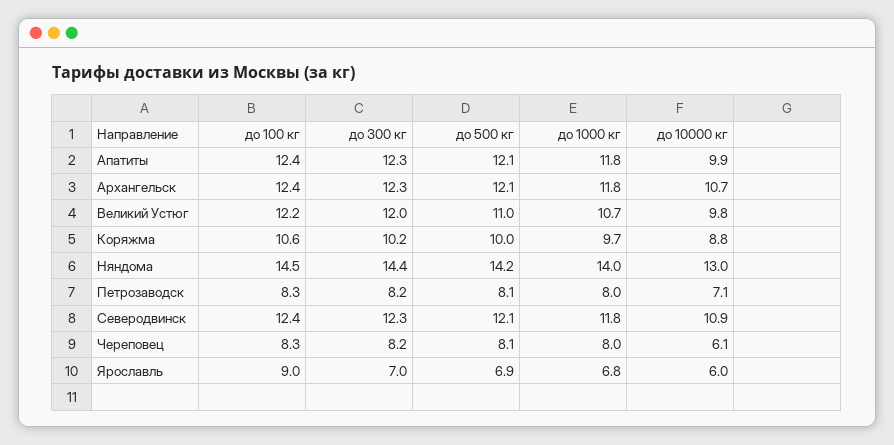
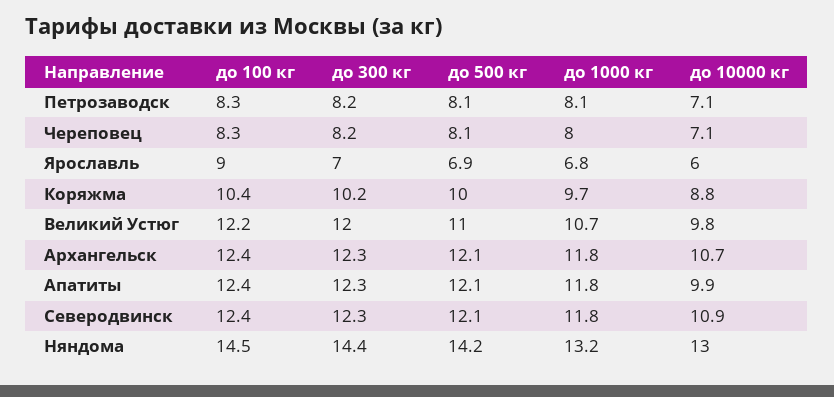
до 100 кг, Коряжма: 10.6 -> 10.4
до 1000 кг, Няндома: 14 -> 13.2
до 1000 кг, Петрозаводск: 8 -> 8.1
до 10000 кг, Череповец: 6.1 -> 7.1

